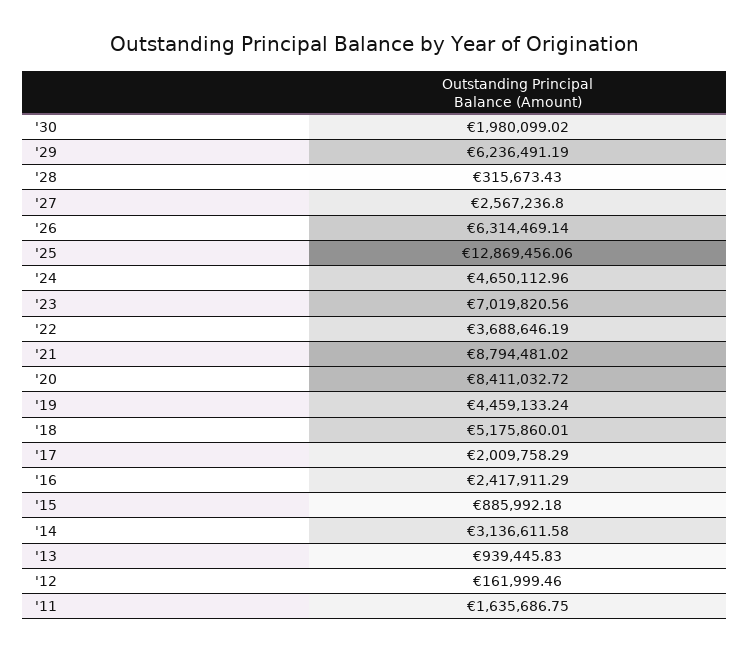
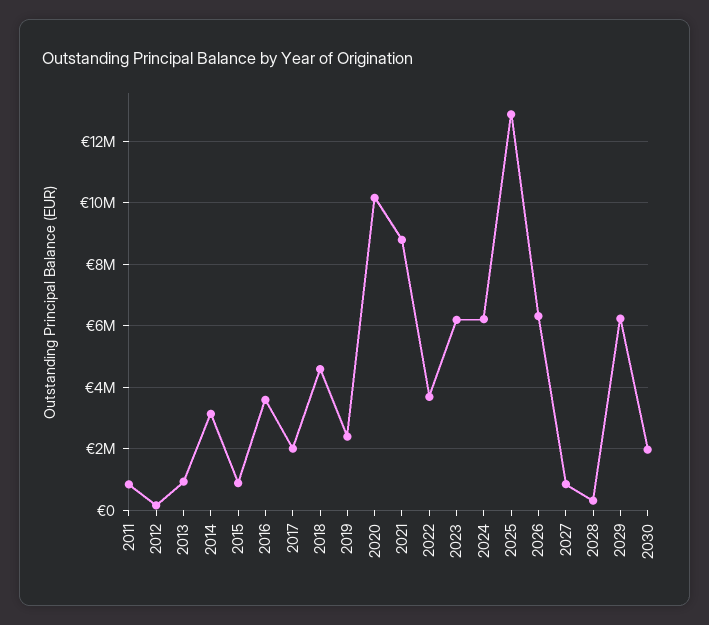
'27: 2567236.8 -> 800000
'24: 4650112.96 -> 6200000
'23: 7019820.56 -> 6200000
'20: 8411032.72 -> 10200000
'19: 4459133.24 -> 2400000
'18: 5175860.01 -> 4600000
'16: 2417911.29 -> 3600000
'11: 1635686.75 -> 800000

